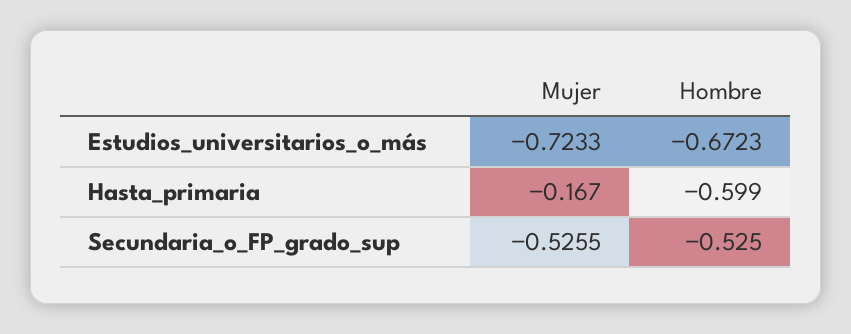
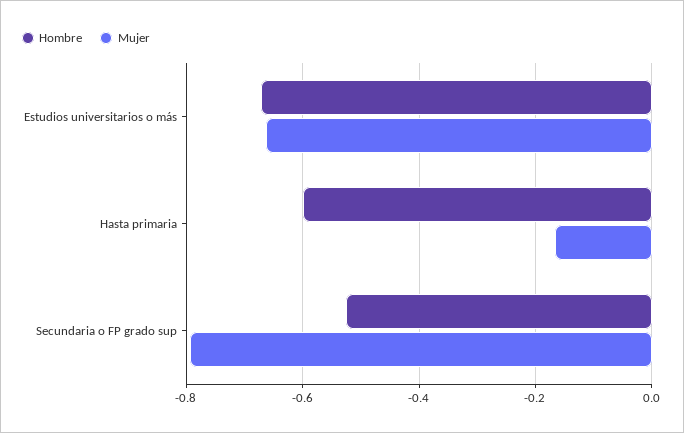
Mujer, Estudios_universitarios_o_más: -0.7233 -> -0.66
Mujer, Secundaria_o_FP_grado_sup: -0.5255 -> -0.8

